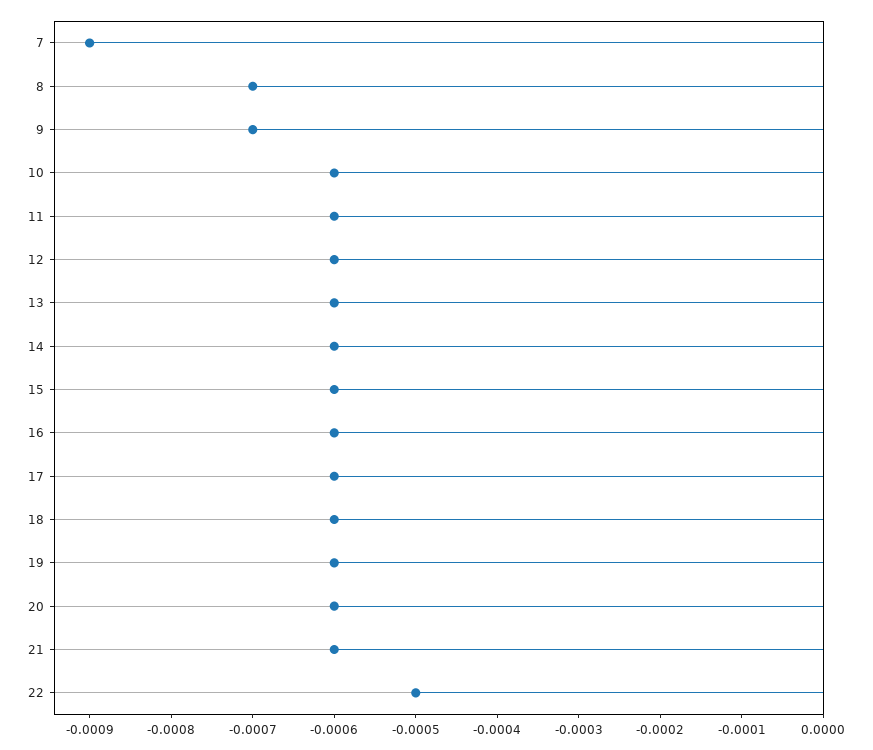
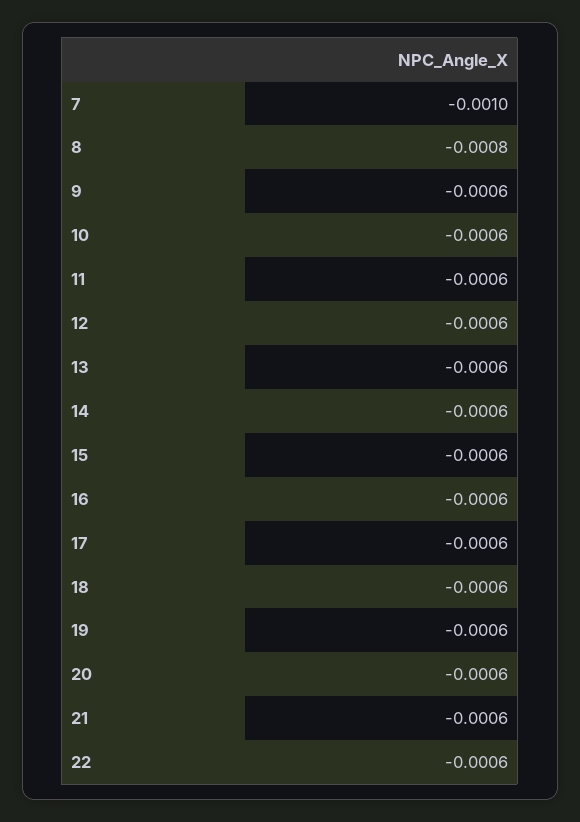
7: -0.0009 -> -0.001
8: -0.0007 -> -0.0008
9: -0.0007 -> -0.0006
22: -0.0005 -> -0.0006

